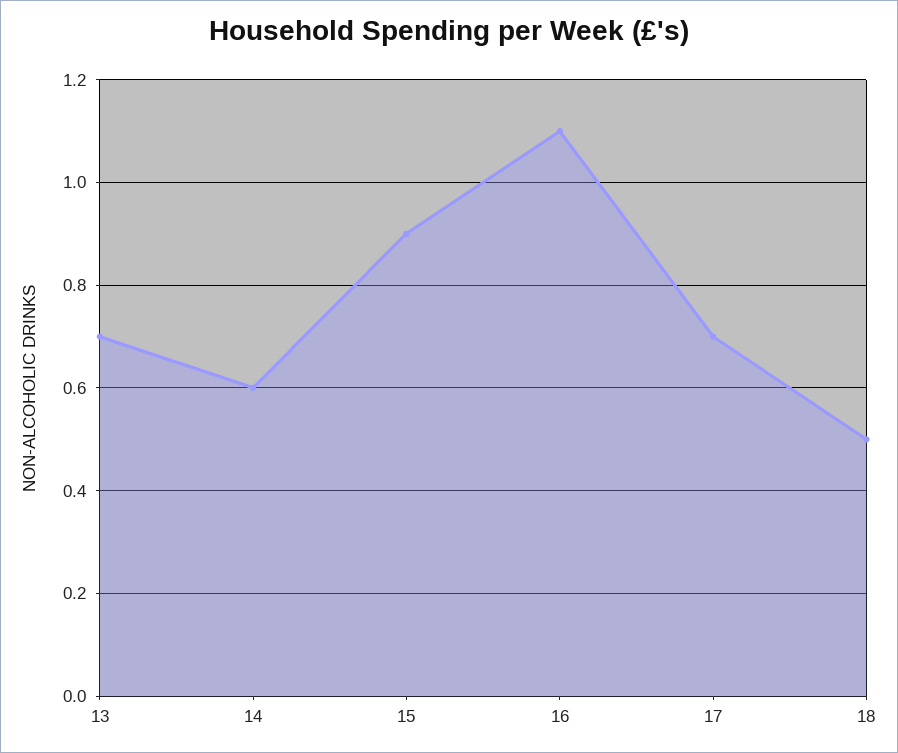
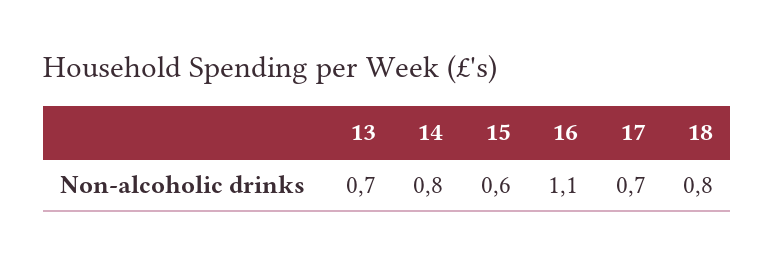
14: 0.6 -> 0.8
15: 0.9 -> 0.6
18: 0.5 -> 0.8

